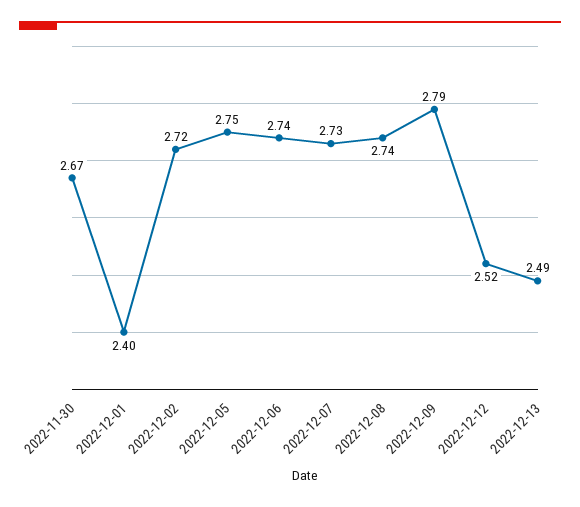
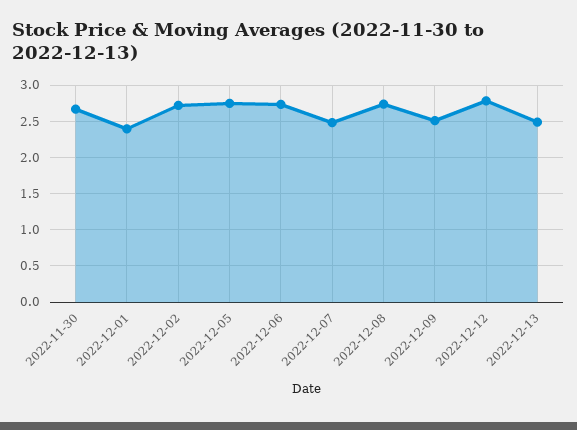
2022-12-07: 2.73 -> 2.5
2022-12-09: 2.79 -> 2.5
2022-12-12: 2.52 -> 2.8

